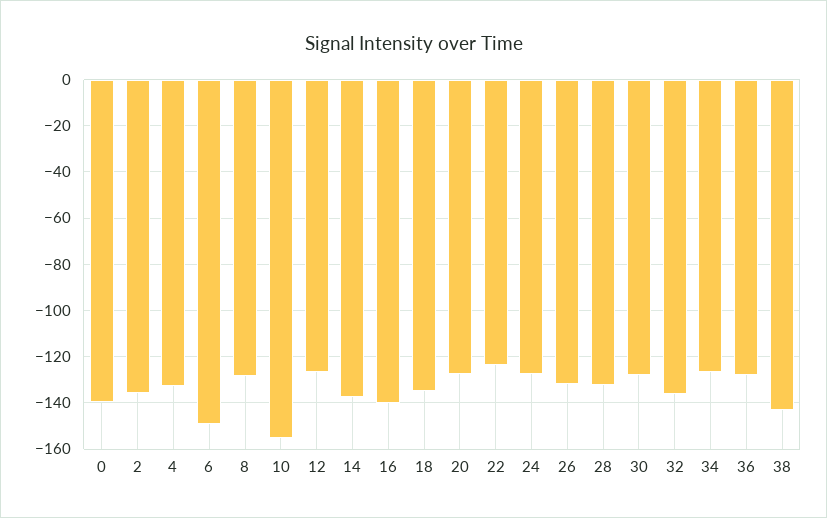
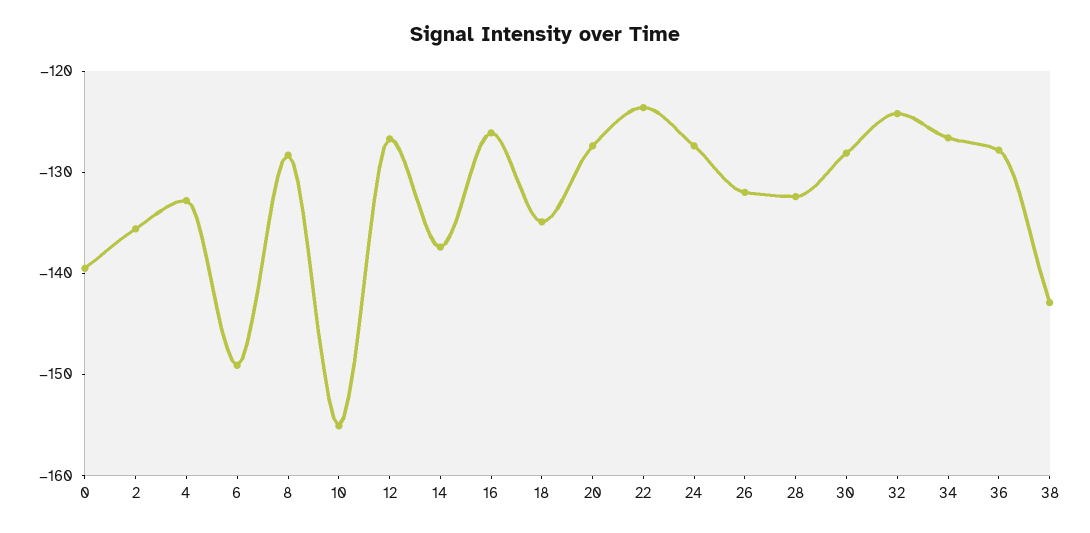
16: -140 -> -126
32: -135 -> -124

